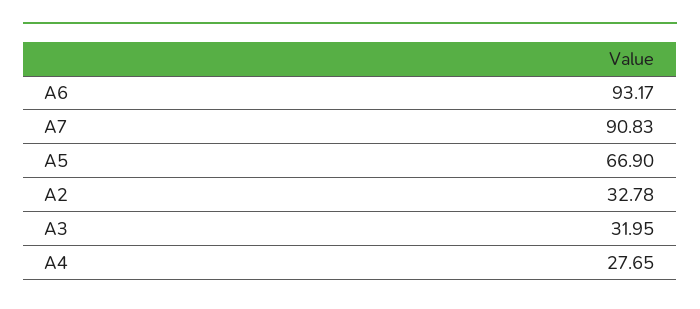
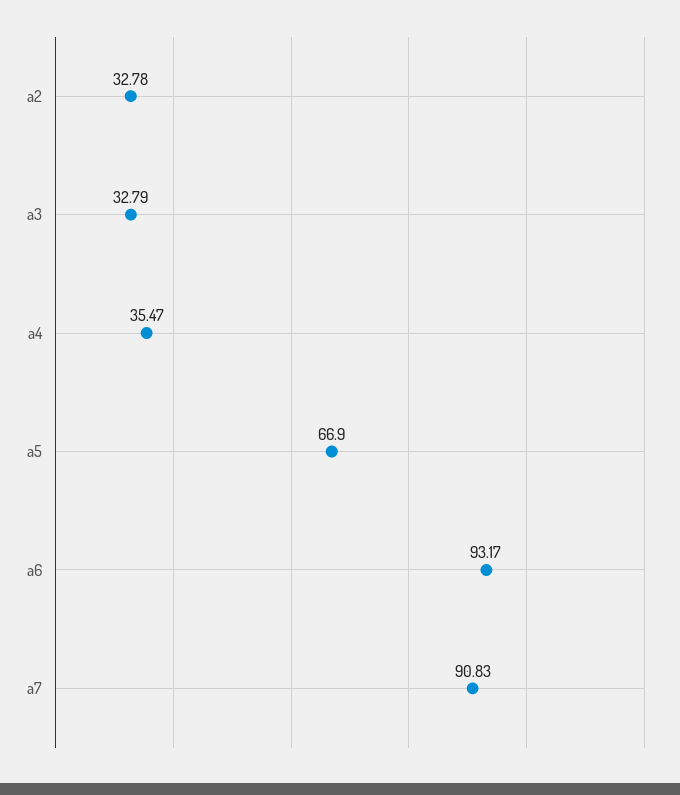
A3: 31.95 -> 32.79
A4: 27.65 -> 35.47

